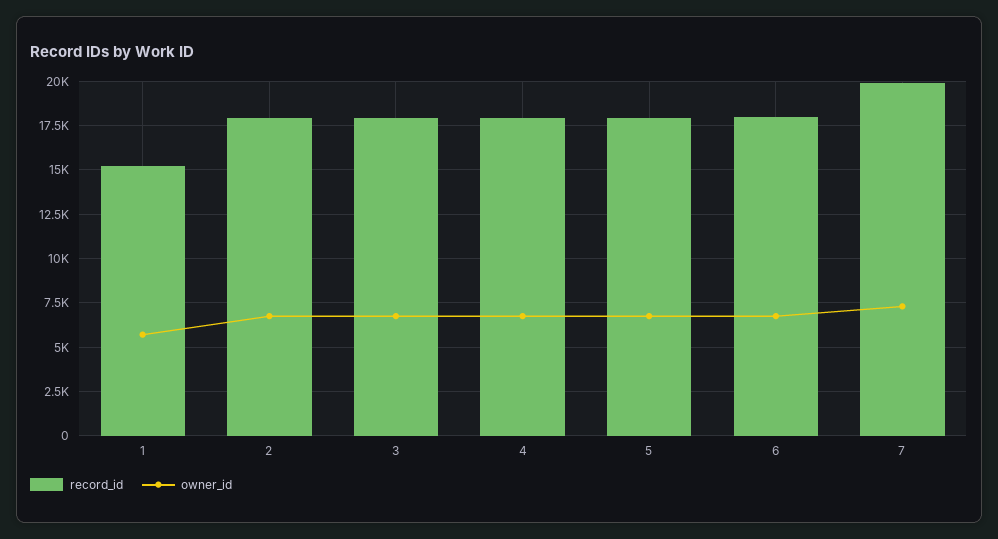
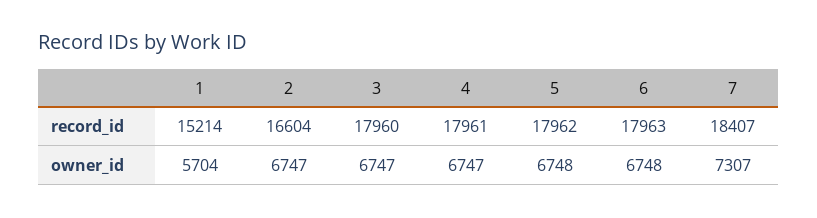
record_id, 2: 18000 -> 16604
record_id, 7: 20000 -> 18407

